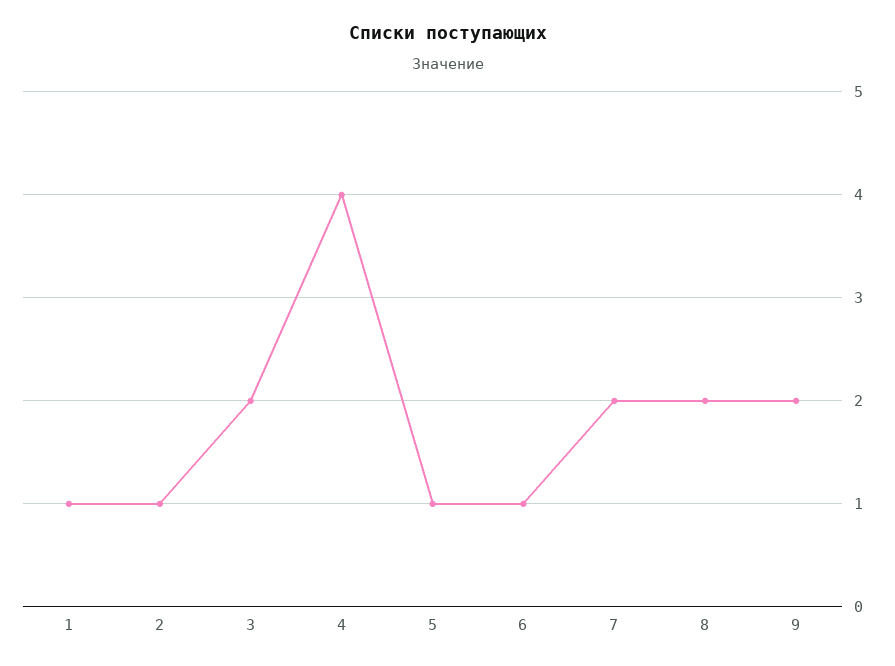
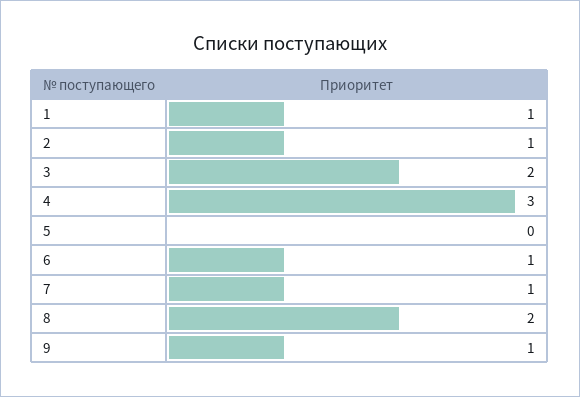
4: 4 -> 3
5: 1 -> 0
7: 2 -> 1
9: 2 -> 1

